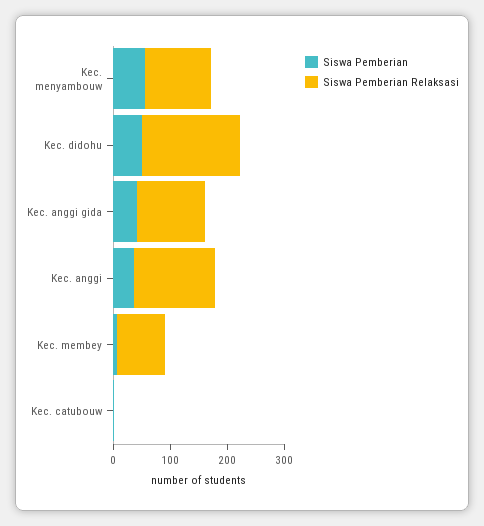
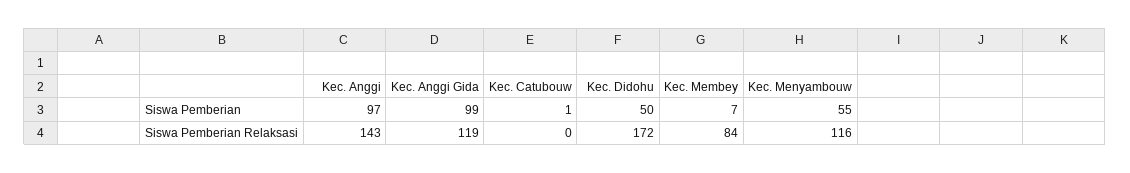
Siswa Pemberian, Kec. anggi gida: 40 -> 99
Siswa Pemberian, Kec. anggi: 40 -> 97

